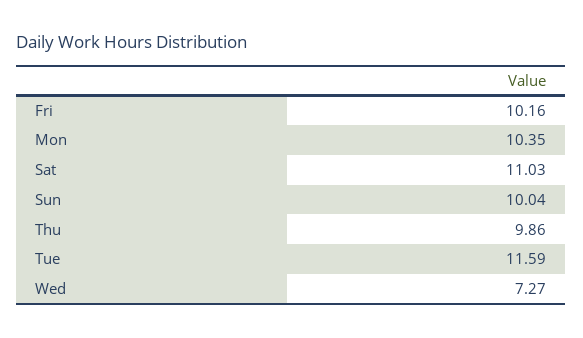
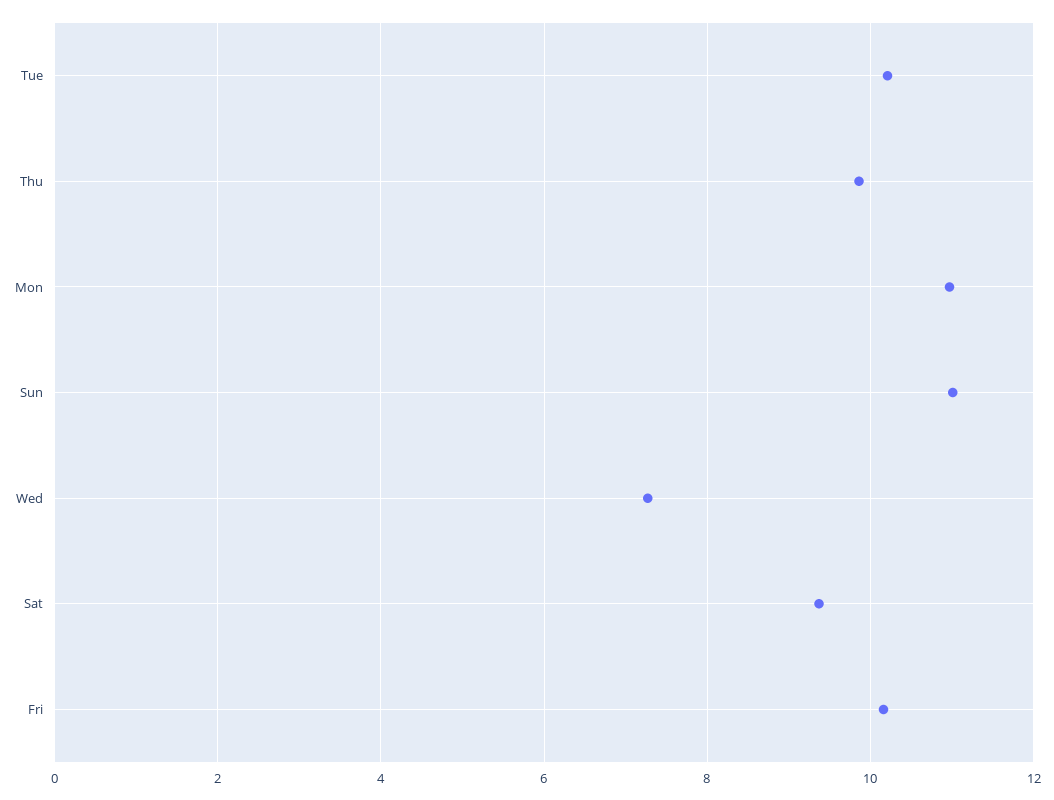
Mon: 10.35 -> 11
Sat: 11.03 -> 9.4
Sun: 10.04 -> 11
Tue: 11.59 -> 10.2

